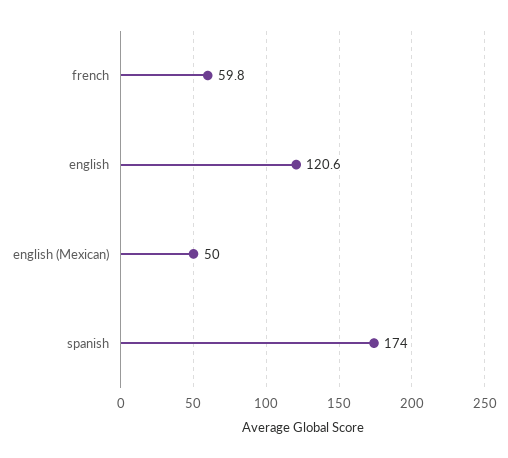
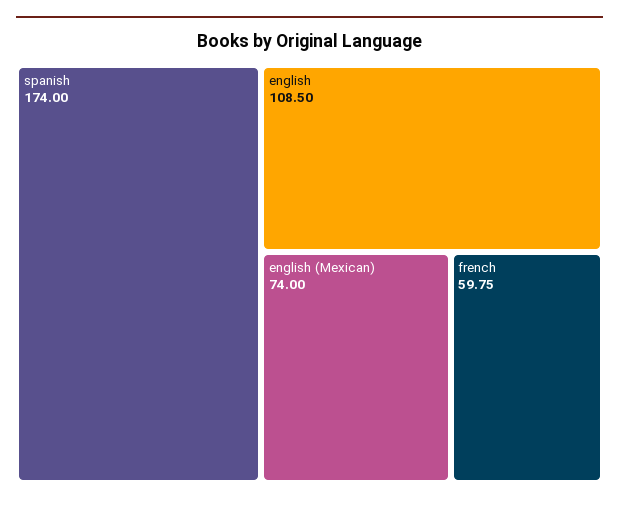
english: 120.6 -> 108.5
english (Mexican): 50 -> 74

